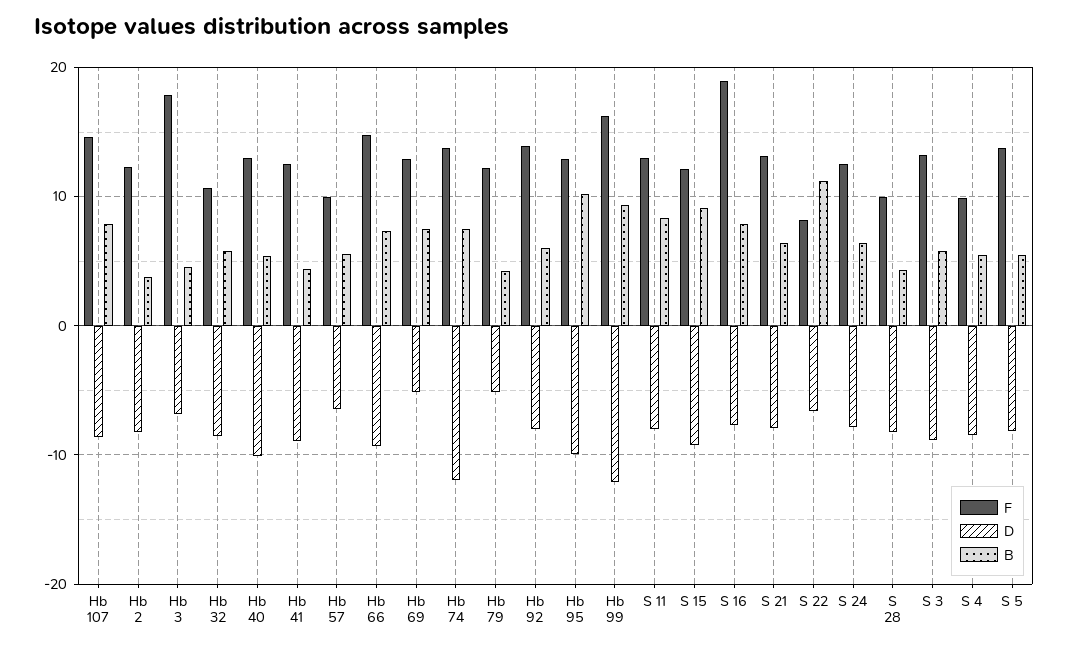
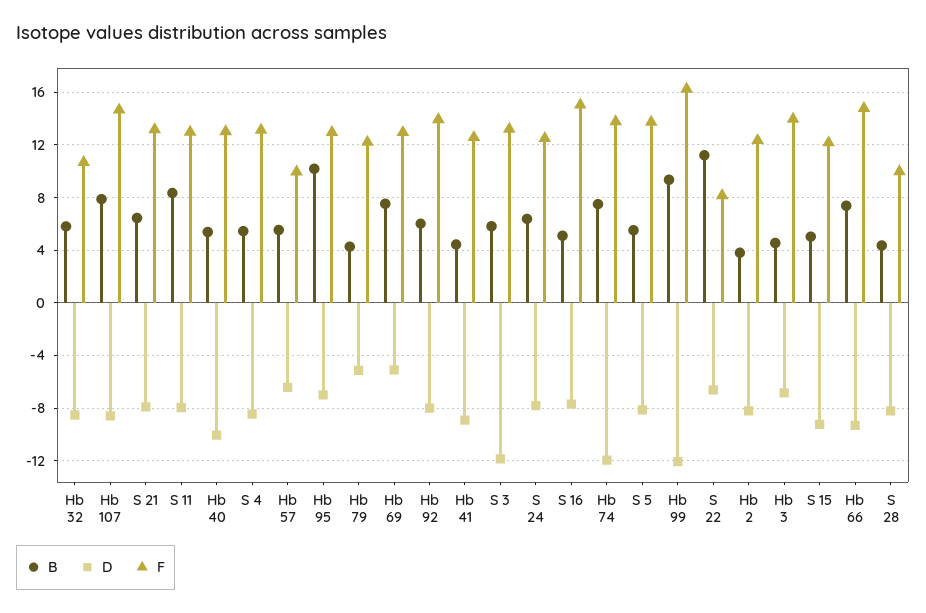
F, Hb 3: 18 -> 14
D, Hb 95: -10 -> -7
B, S 15: 9 -> 5
F, S 16: 19 -> 15
B, S 16: 8 -> 5
D, S 3: -9 -> -12
F, S 4: 10 -> 13

